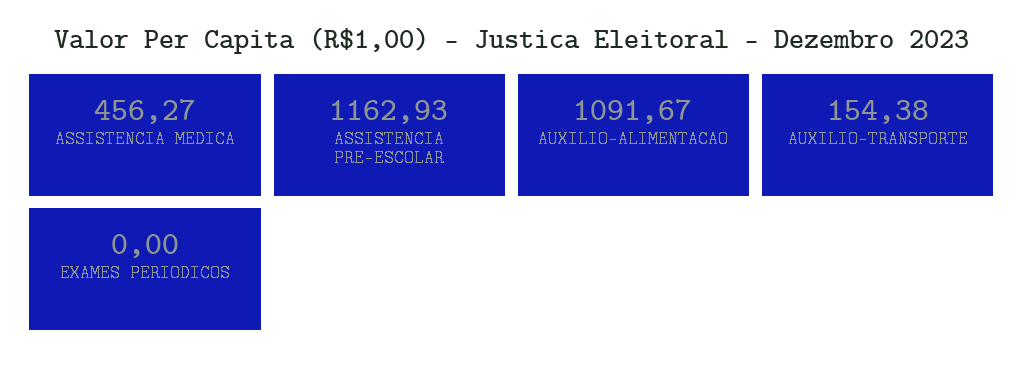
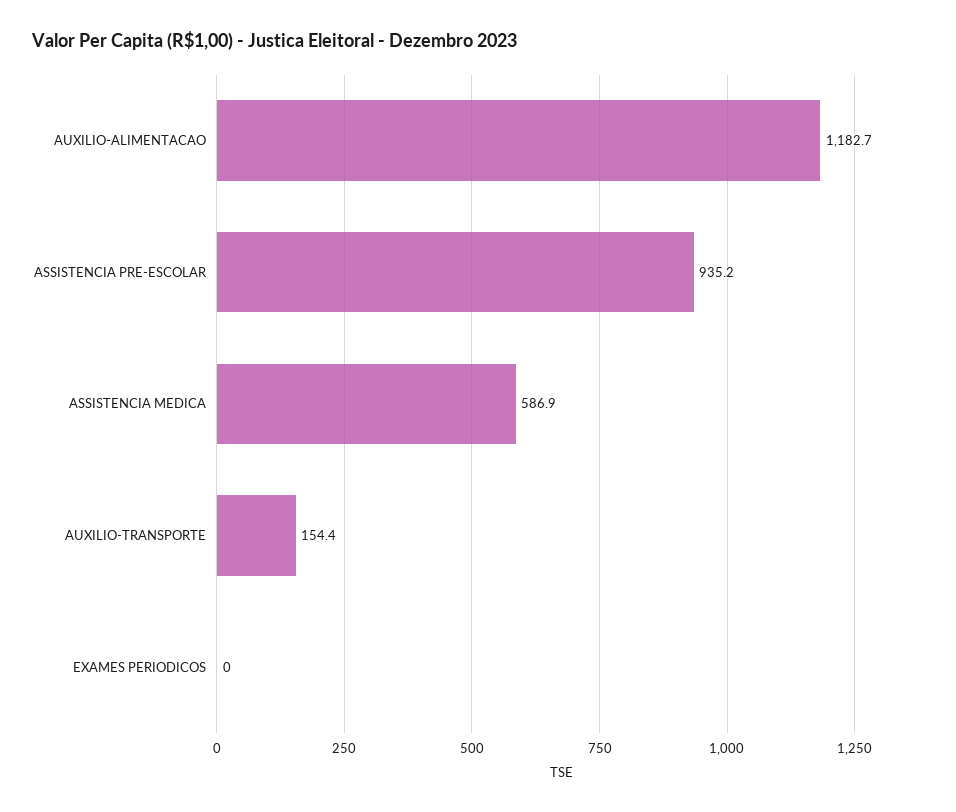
ASSISTENCIA MEDICA: 456.27 -> 586.9
ASSISTENCIA PRE-ESCOLAR: 1162.93 -> 935.2
AUXILIO-ALIMENTACAO: 1091.67 -> 1182.7

